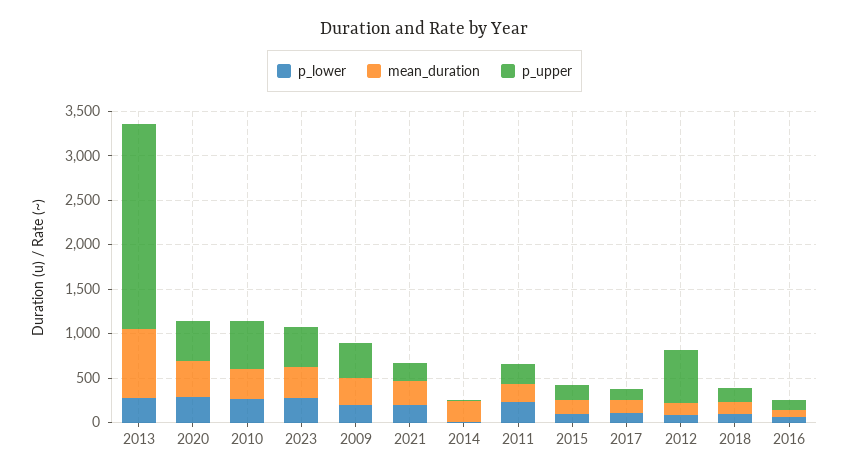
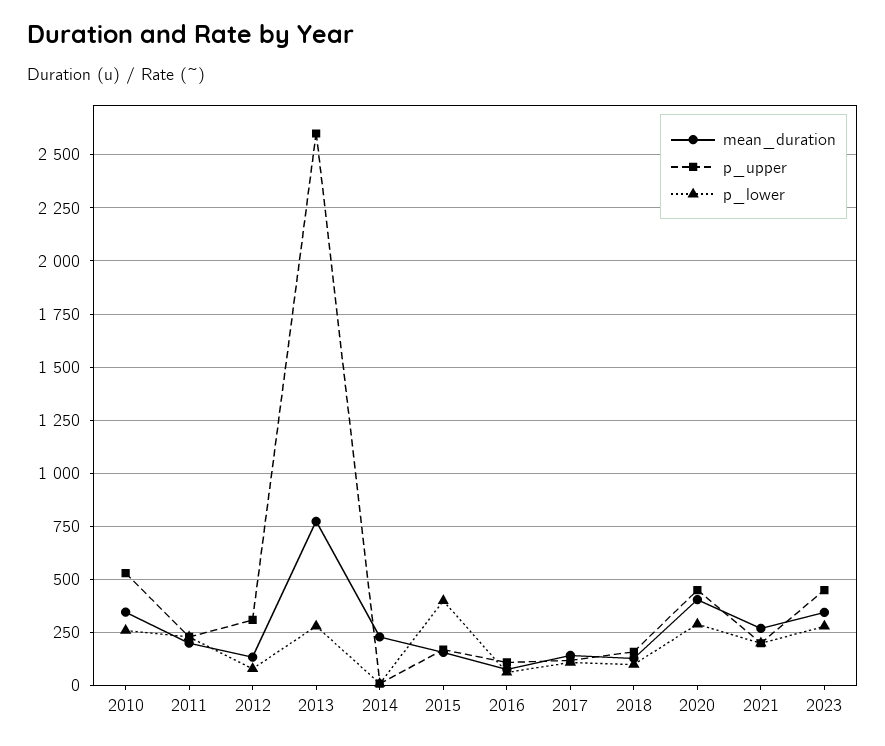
p_upper, 2013: 2300 -> 2600
p_lower, 2009: 200 -> none
mean_duration, 2009: 300 -> none
p_upper, 2009: 400 -> none
p_lower, 2015: 100 -> 400
p_upper, 2012: 600 -> 300

